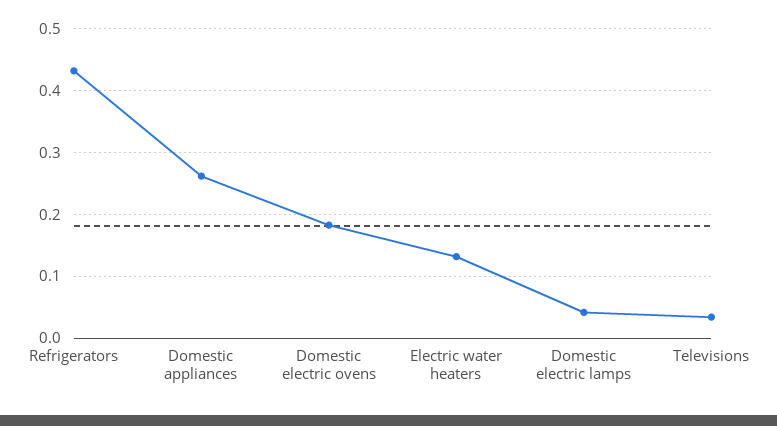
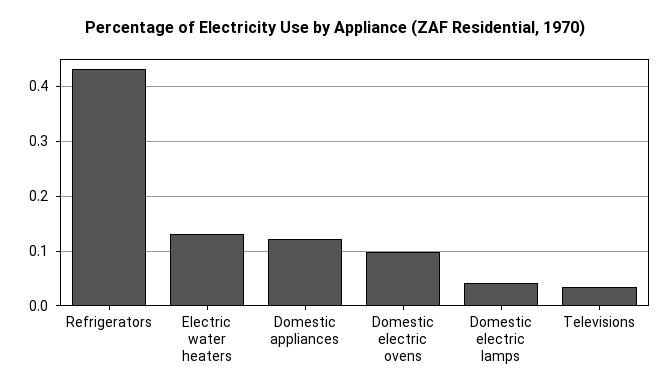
Domestic appliances: 0.26 -> 0.12
Domestic electric ovens: 0.18 -> 0.1

